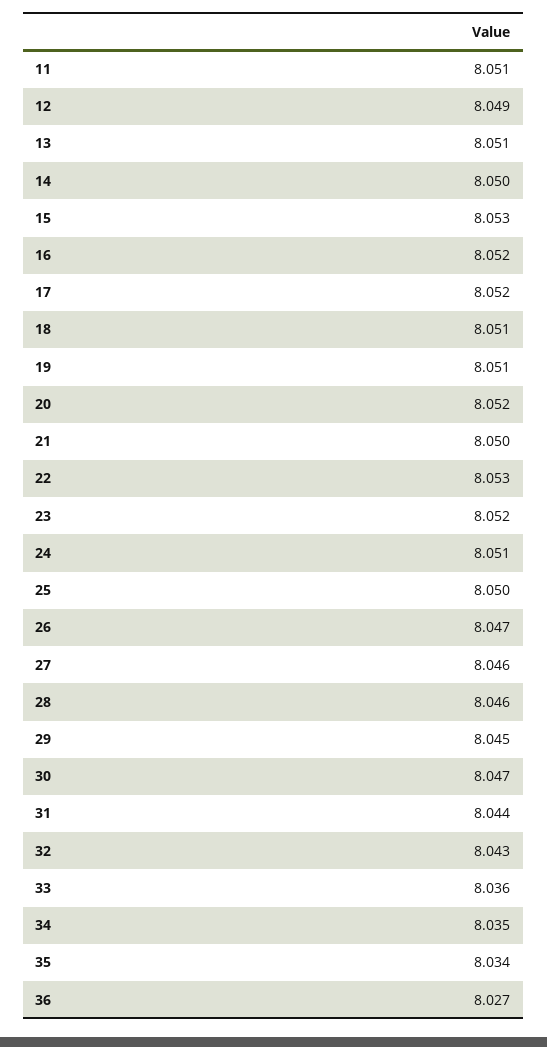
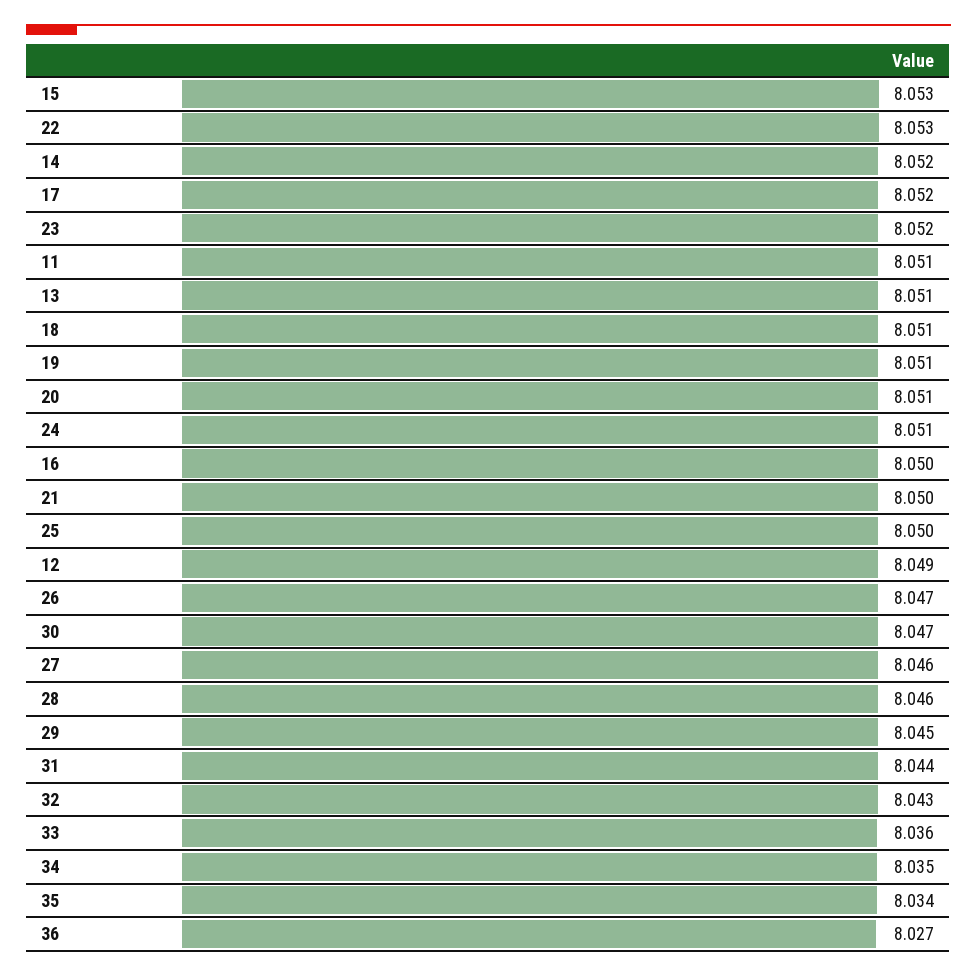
14: 8.05 -> 8.052
16: 8.052 -> 8.05
20: 8.052 -> 8.051

